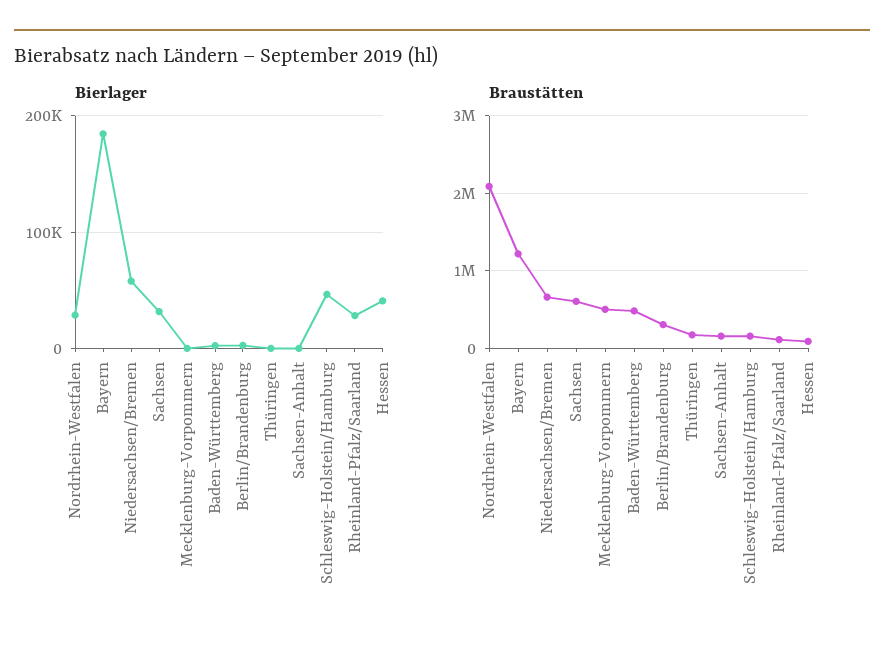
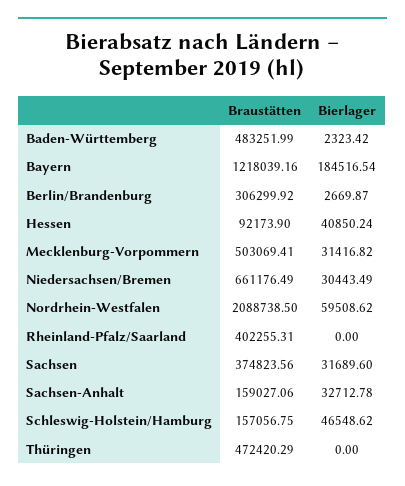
Bierlager, Nordrhein-Westfalen: 30000 -> 59508.62
Bierlager, Niedersachsen/Bremen: 60000 -> 30443.49
Bierlager, Mecklenburg-Vorpommern: 0 -> 31416.82
Bierlager, Sachsen-Anhalt: 0 -> 32712.78
Bierlager, Rheinland-Pfalz/Saarland: 30000 -> 0
Braustätten, Sachsen: 600000 -> 374823.56
Braustätten, Thüringen: 200000 -> 472420.29
Braustätten, Rheinland-Pfalz/Saarland: 100000 -> 402255.31

